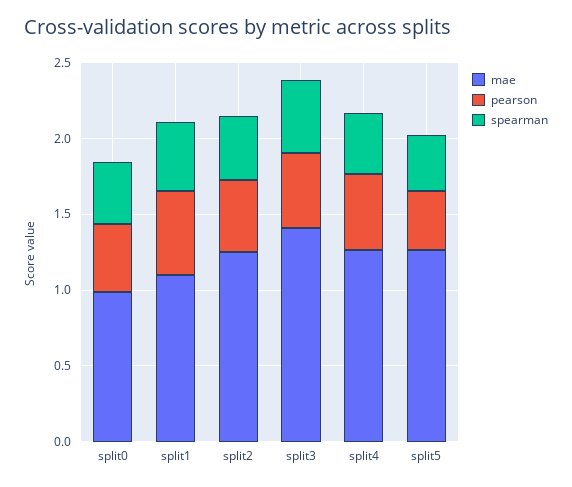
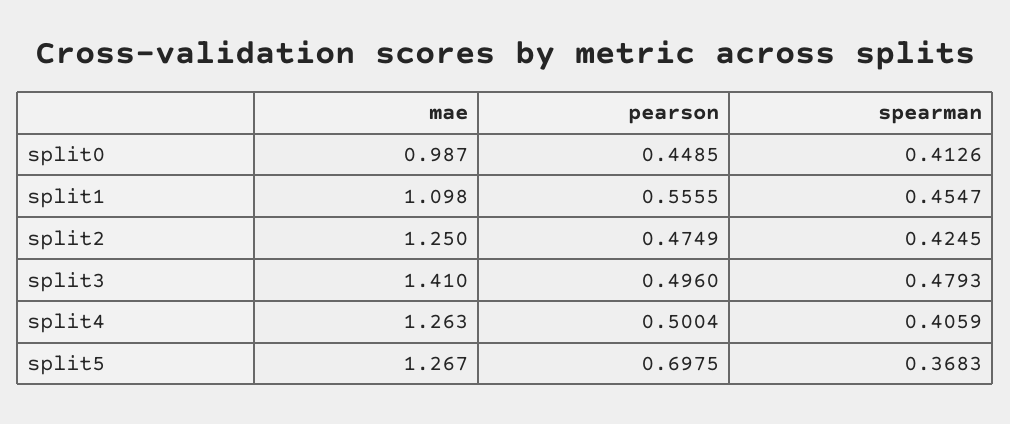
pearson, split5: 0.4 -> 0.6975

